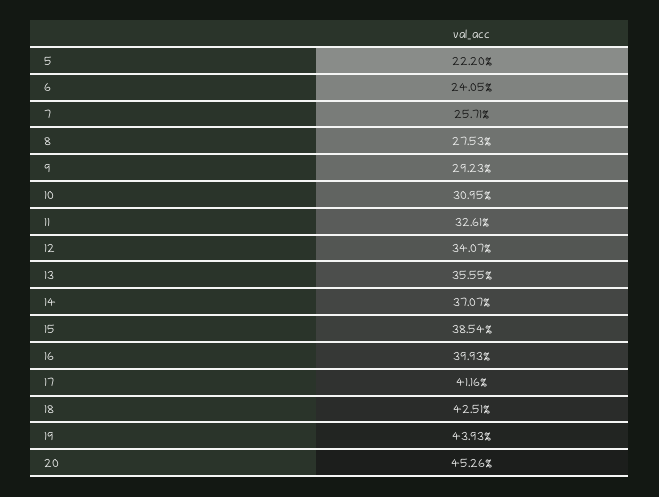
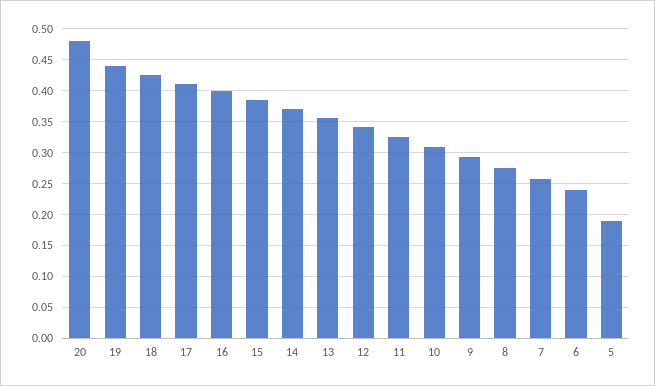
5: 0.222 -> 0.19
20: 0.4526 -> 0.48

